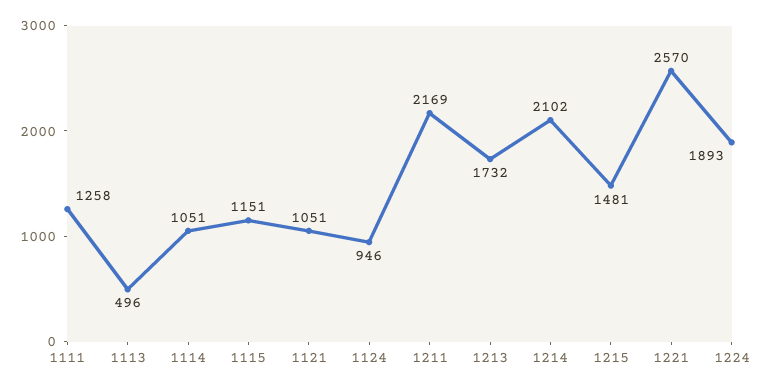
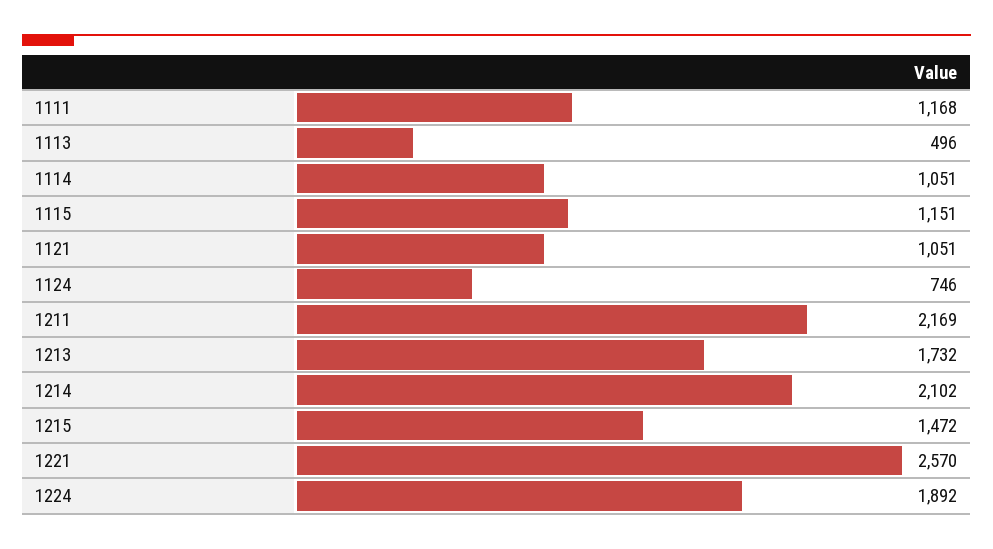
1111: 1258 -> 1168
1124: 946 -> 746
1215: 1481 -> 1472
1224: 1893 -> 1892

